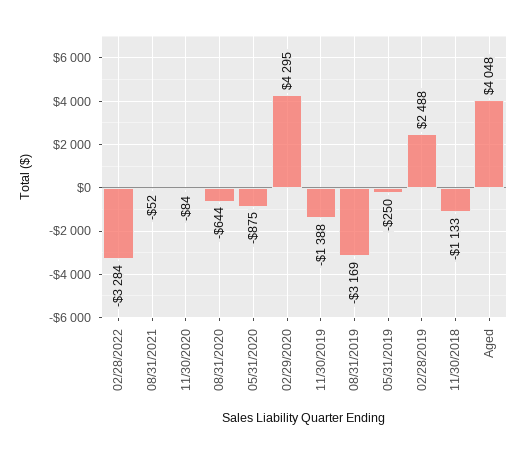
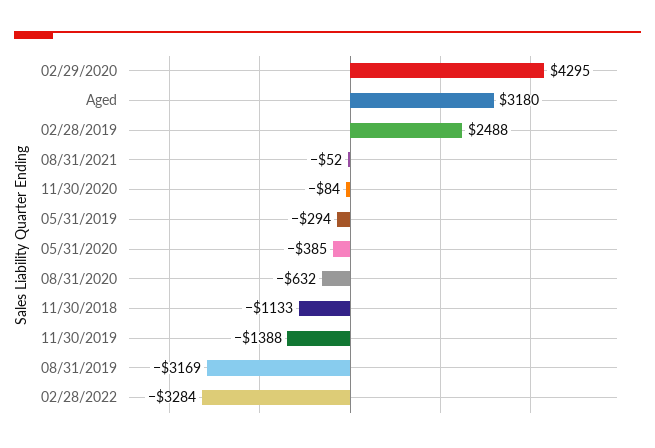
08/31/2020: -644 -> -632
05/31/2020: -875 -> -385
05/31/2019: -250 -> -294
Aged: 4048 -> 3180

